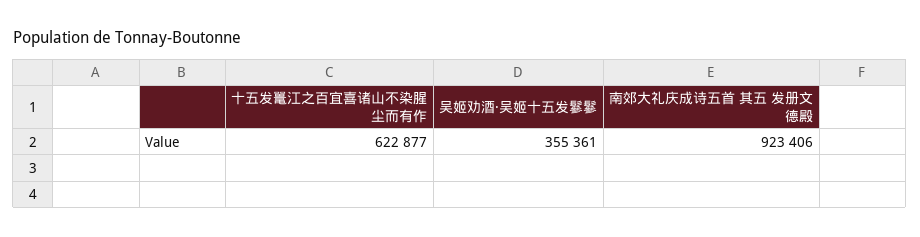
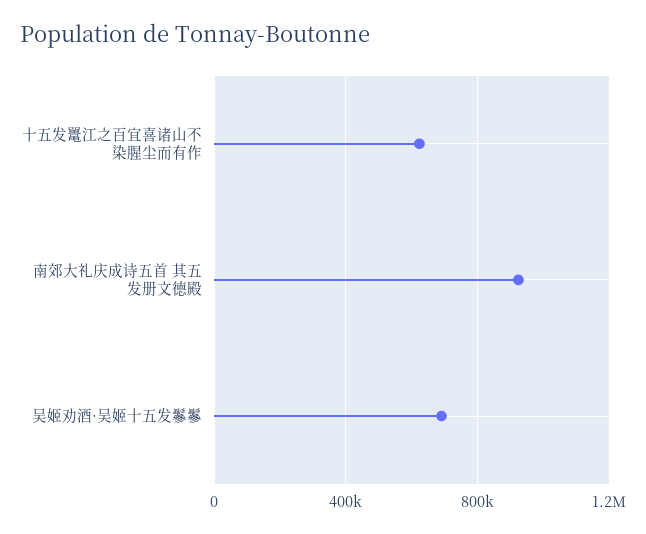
吴姬劝酒·吴姬十五发鬖鬖: 355361 -> 700000

